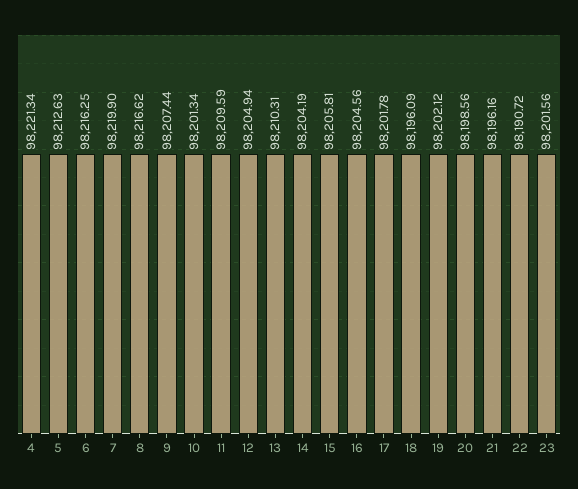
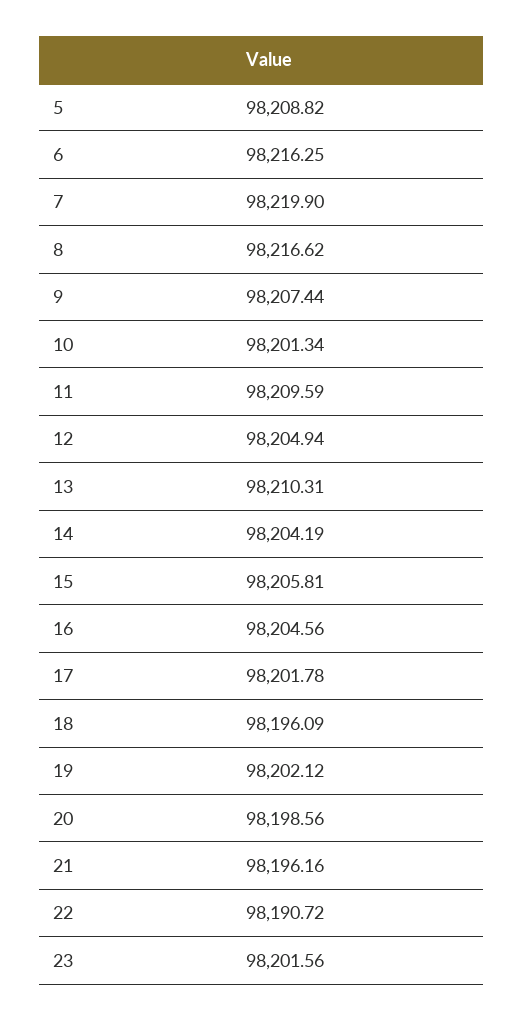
4: 98221.34 -> none
5: 98212.63 -> 98208.82

